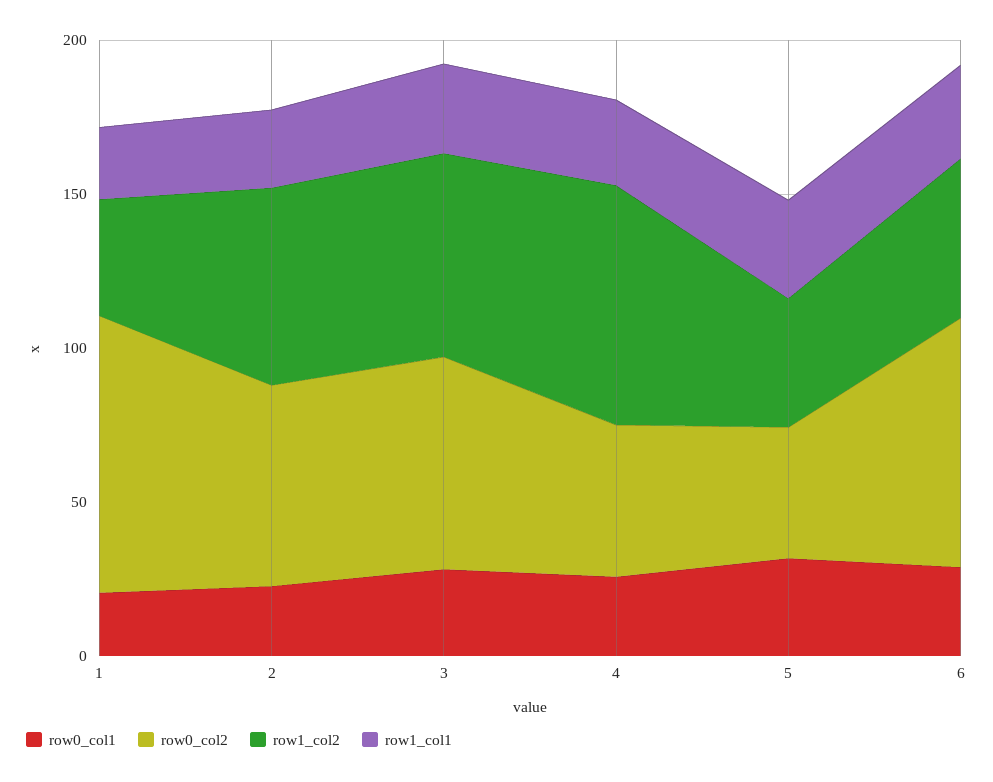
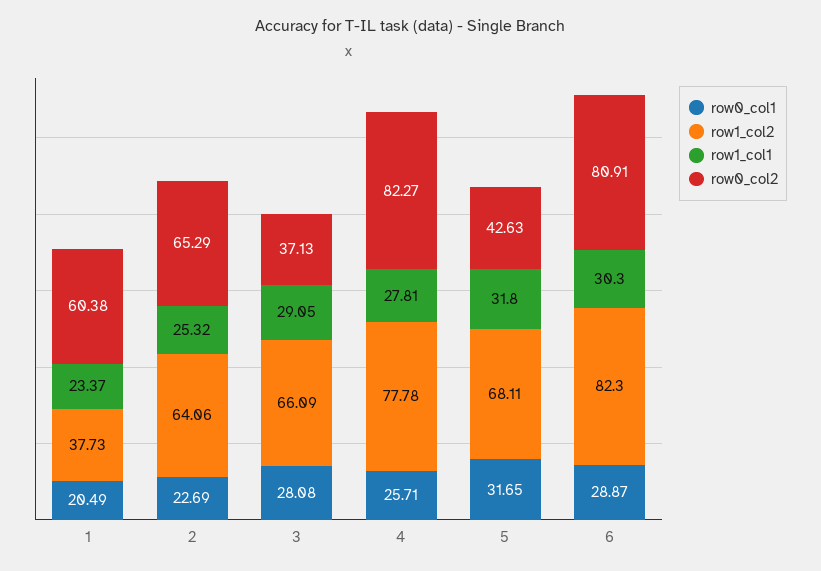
row0_col2, 1: 90 -> 60.38
row0_col2, 3: 70 -> 37.13
row0_col2, 4: 50 -> 82.27
row1_col2, 5: 40 -> 68.11
row1_col2, 6: 50 -> 82.3

